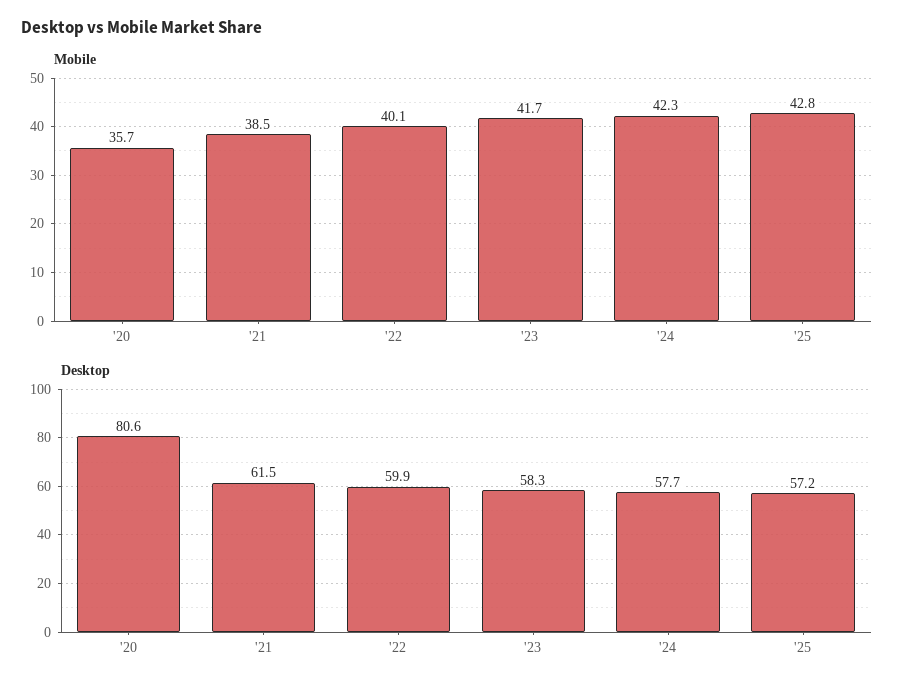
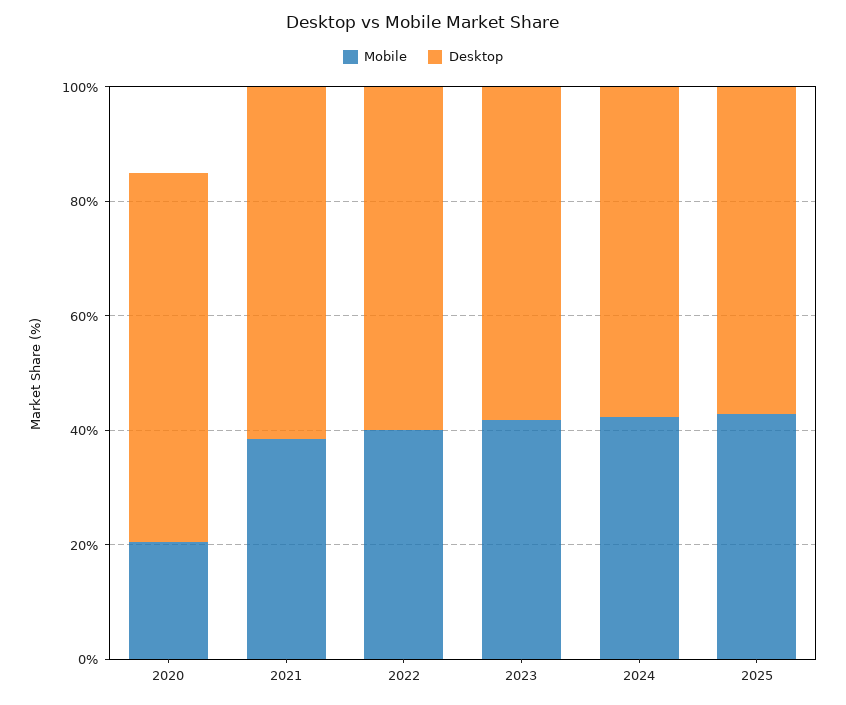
Mobile, '20: 35.7 -> 20
Desktop, '20: 80.6 -> 65

